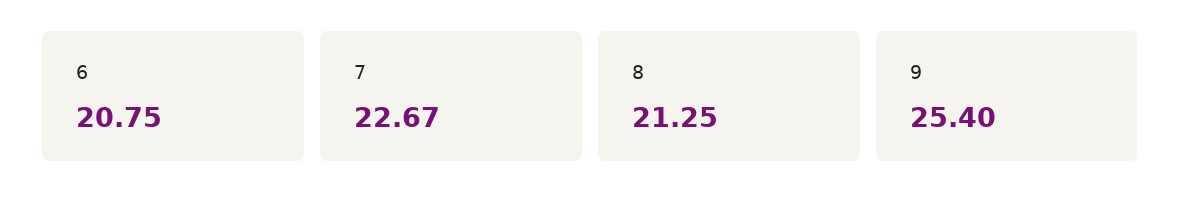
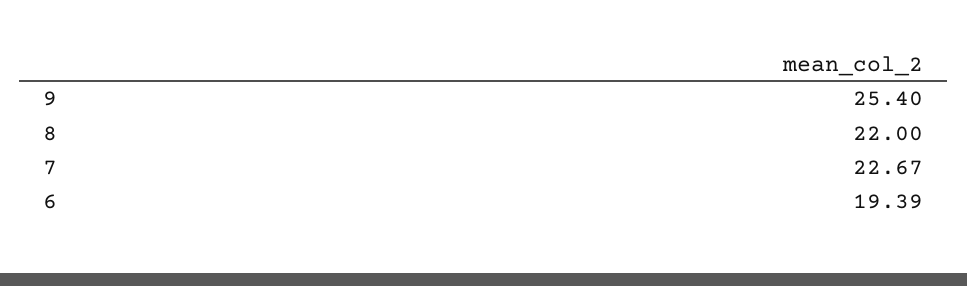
6: 20.75 -> 19.39
8: 21.25 -> 22

